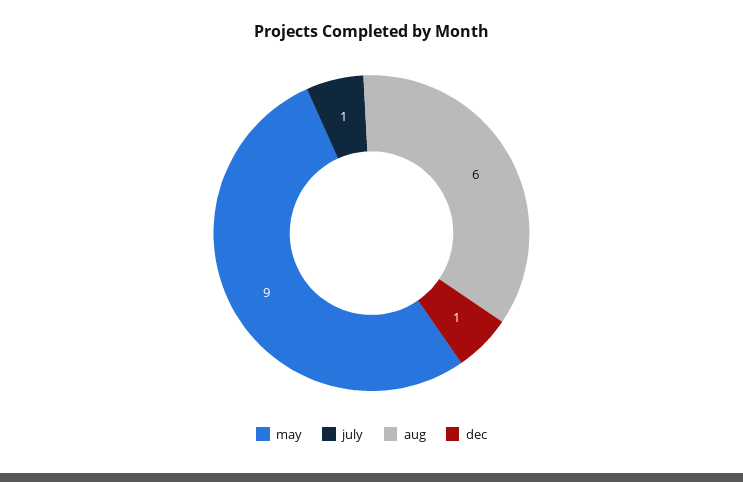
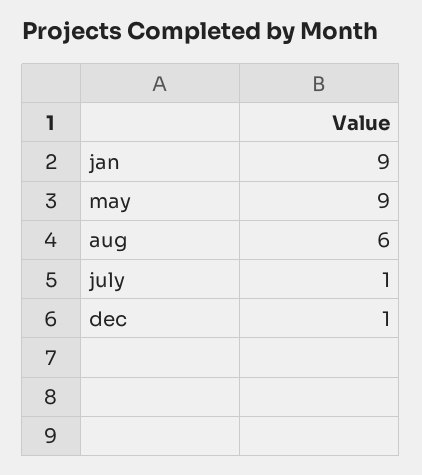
jan: none -> 9

